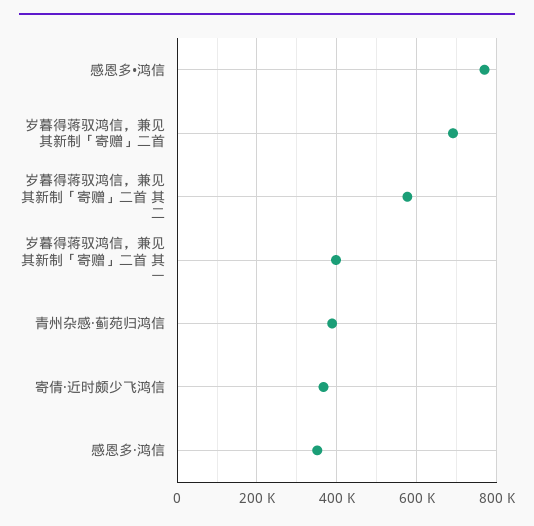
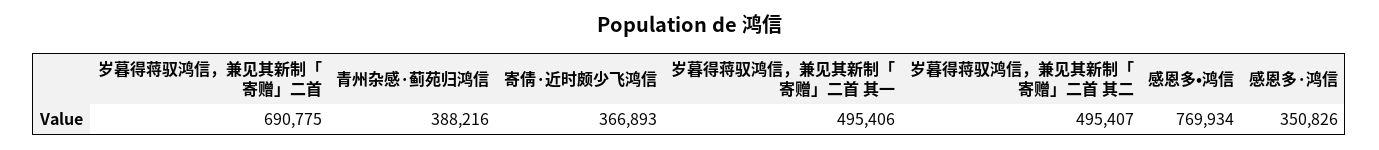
岁暮得蒋驭鸿信，兼见其新制「寄赠」二首 其二: 580000 -> 495407
岁暮得蒋驭鸿信，兼见其新制「寄赠」二首 其一: 400000 -> 495406

